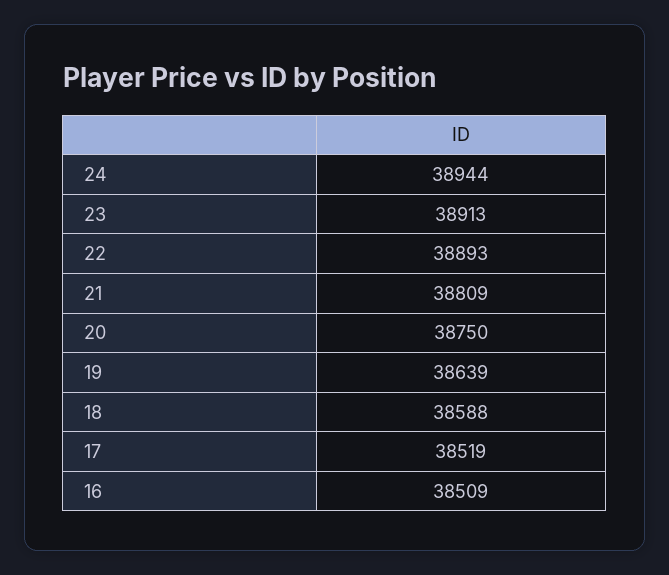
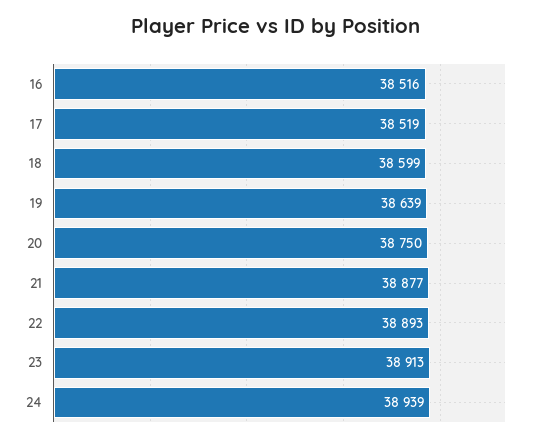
24: 38944 -> 38939
21: 38809 -> 38877
18: 38588 -> 38599
16: 38509 -> 38516

